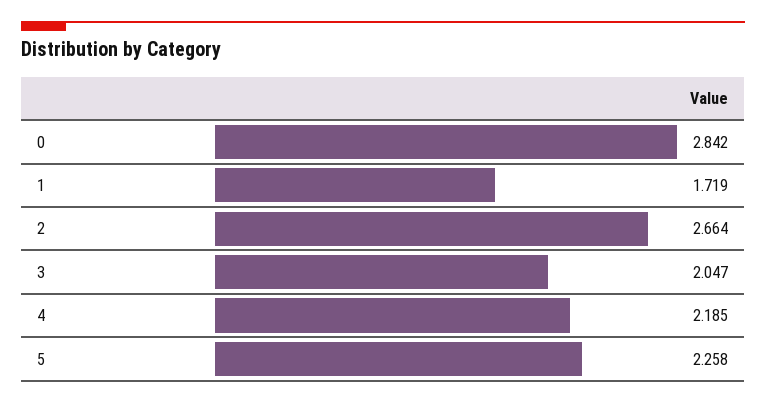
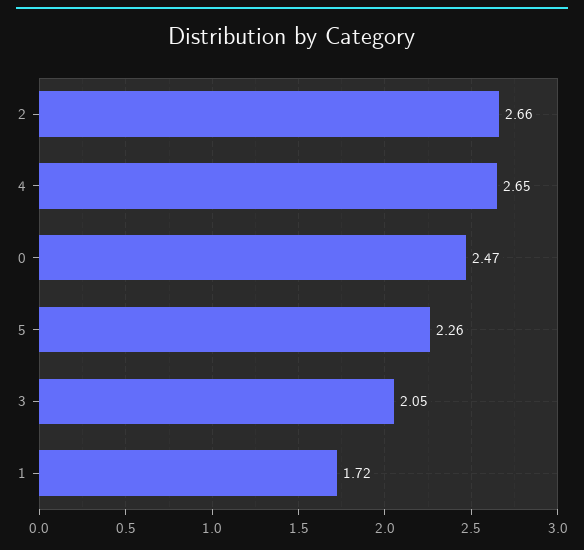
0: 2.842 -> 2.47
4: 2.185 -> 2.65

